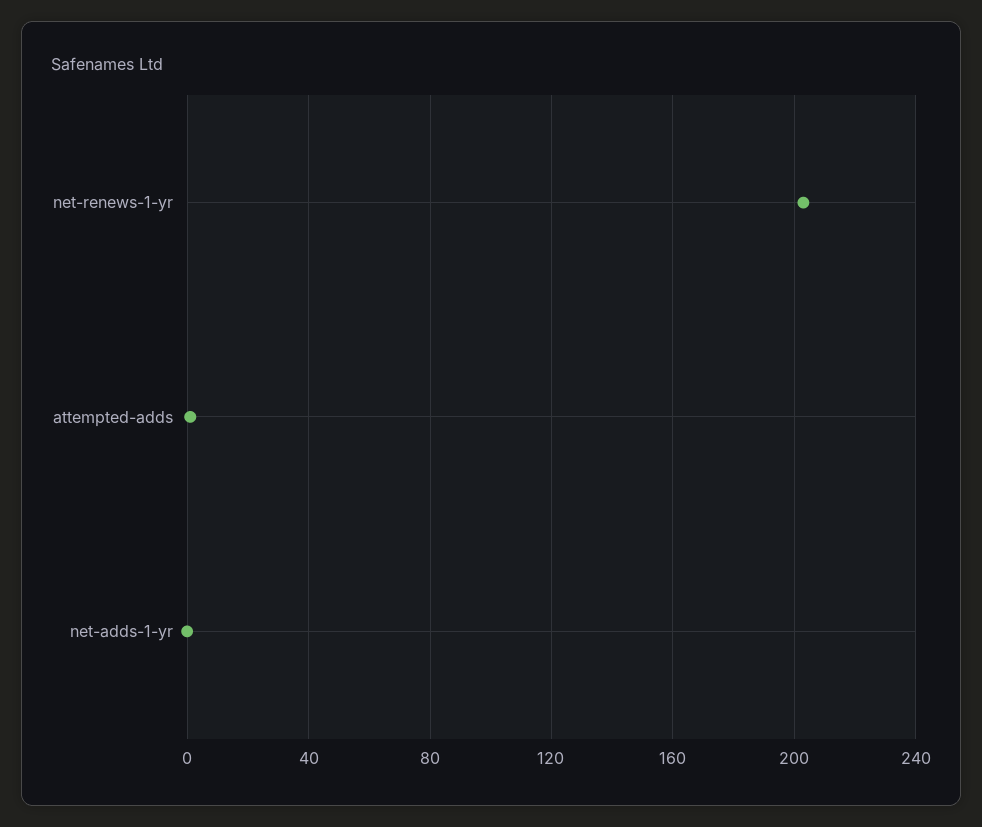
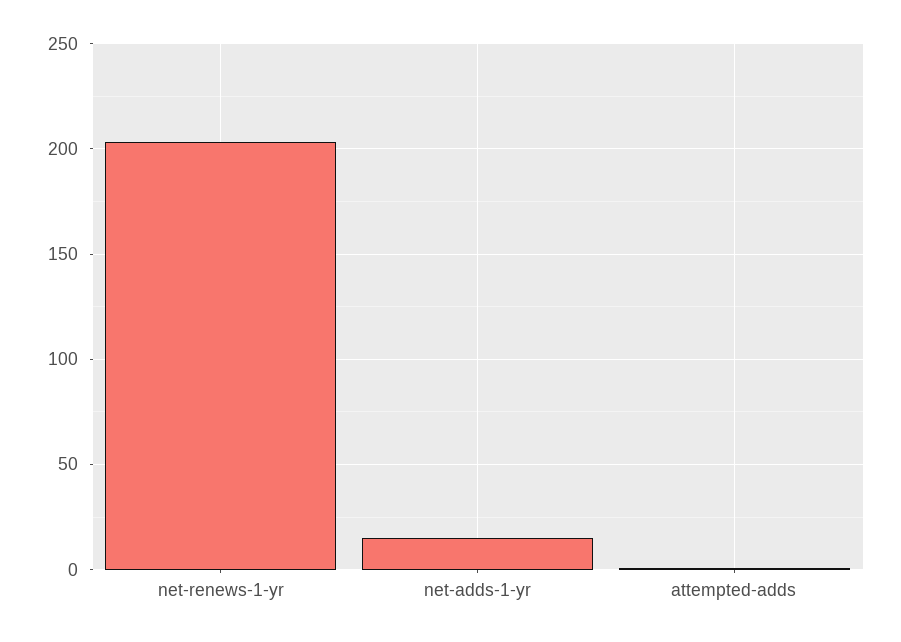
net-adds-1-yr: 0 -> 15

